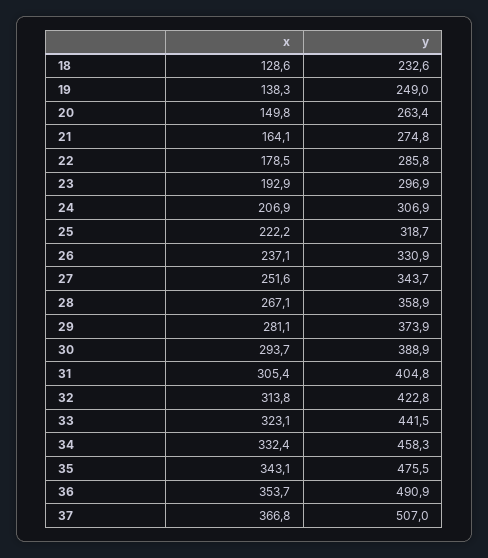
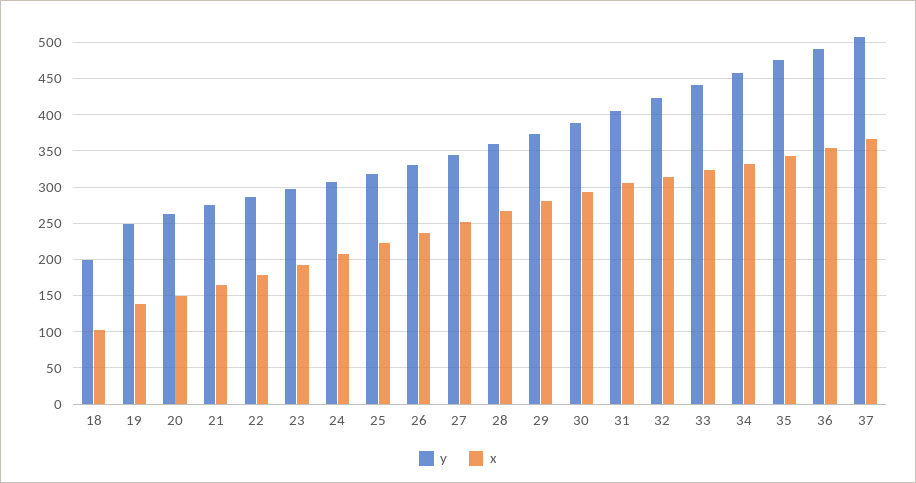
x, 18: 128.6 -> 100
y, 18: 232.6 -> 200

